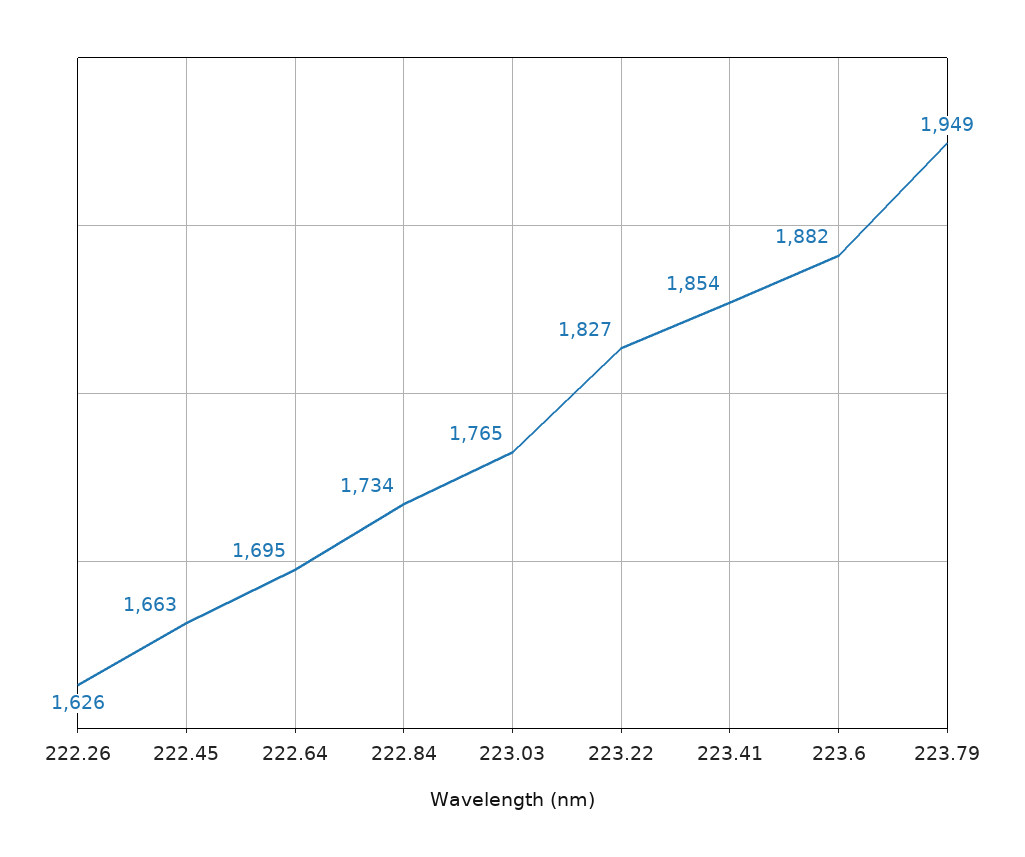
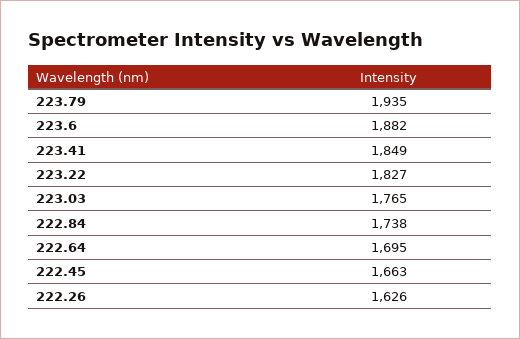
222.84: 1734 -> 1738
223.41: 1854 -> 1849
223.79: 1949 -> 1935

